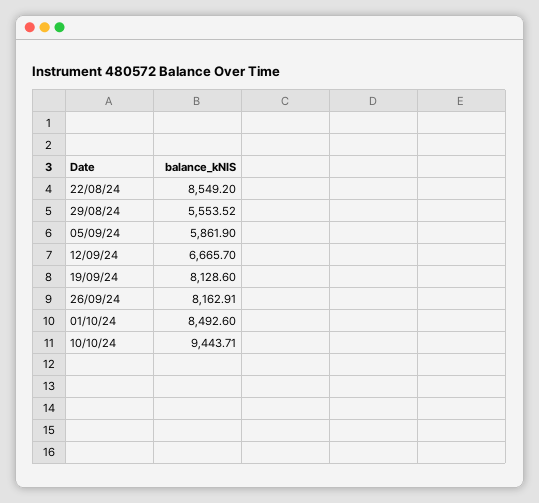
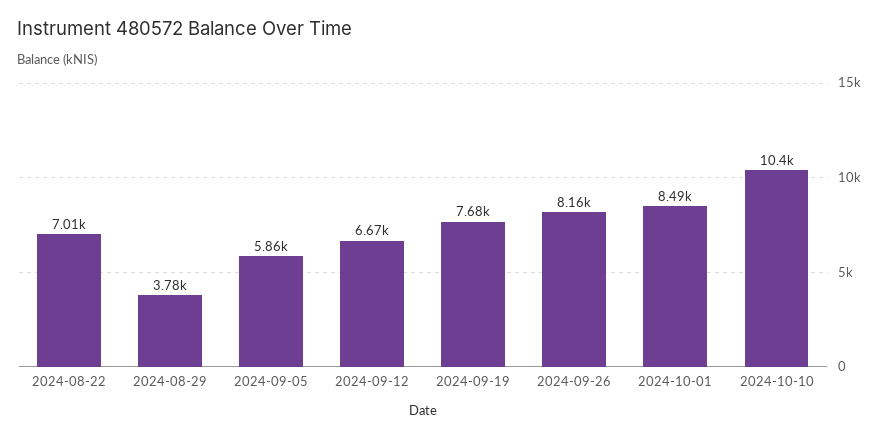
22/08/24: 8549.2 -> 7010
29/08/24: 5553.52 -> 3780
19/09/24: 8128.6 -> 7680
10/10/24: 9443.71 -> 10400

